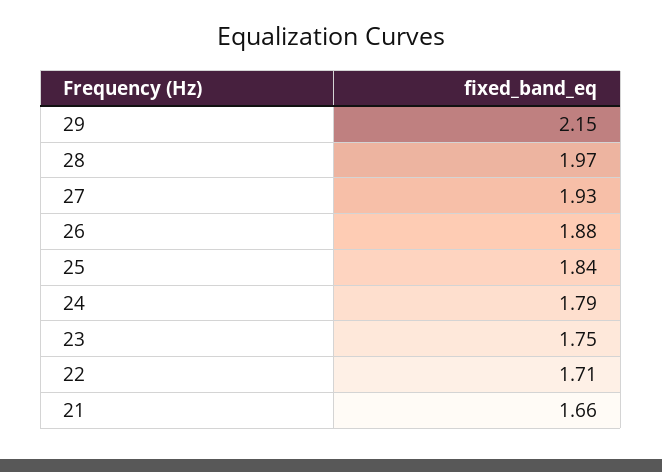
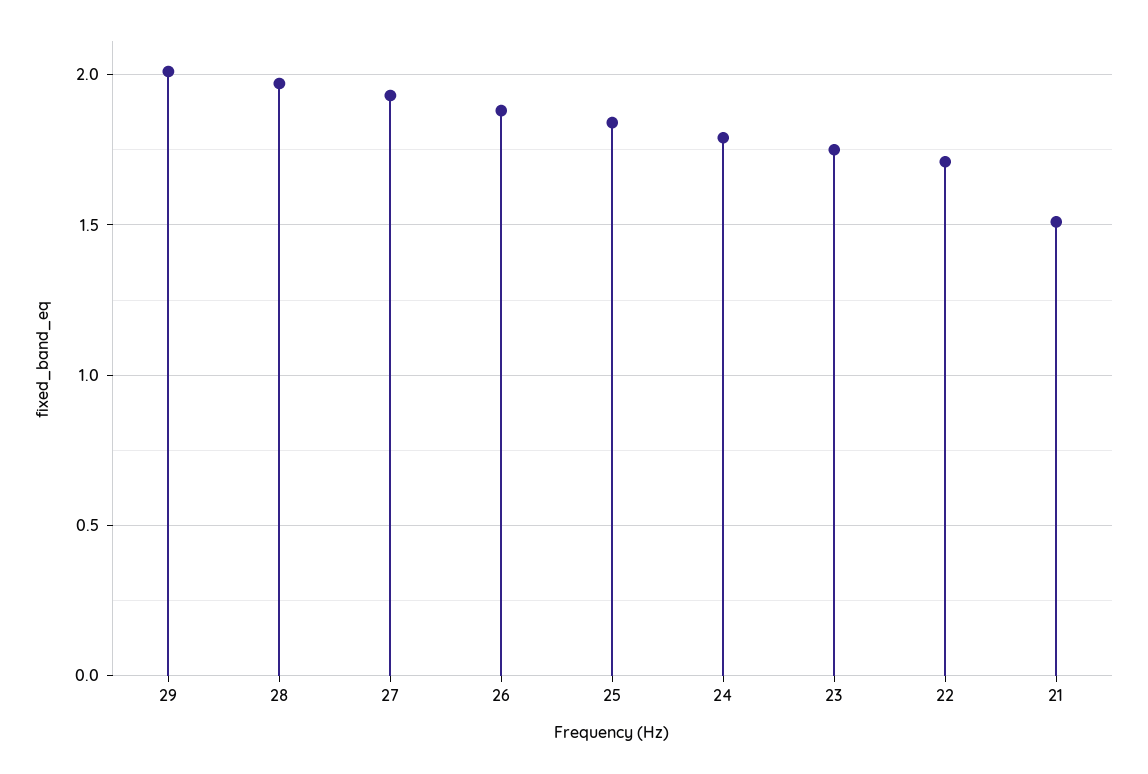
29: 2.15 -> 2
21: 1.66 -> 1.5

